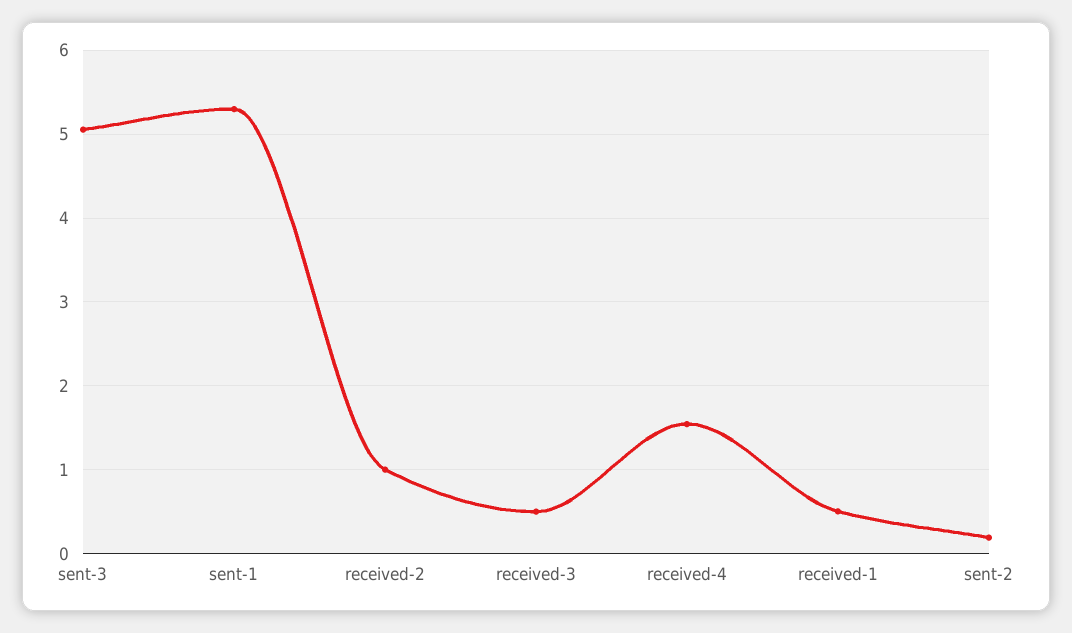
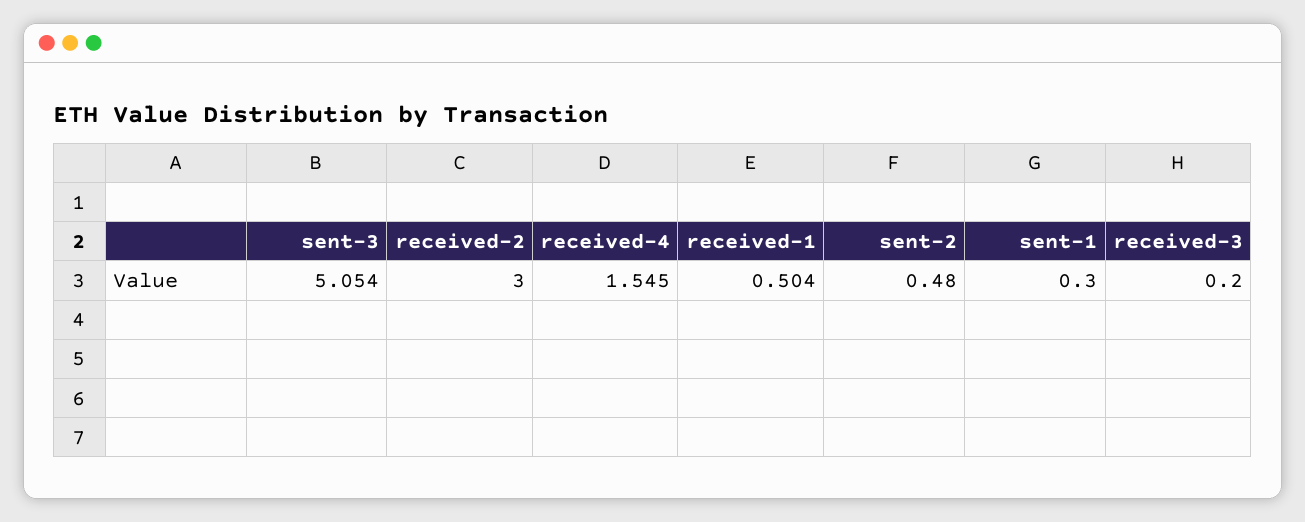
sent-1: 5.3 -> 0.3
received-2: 1 -> 3
received-3: 0.5 -> 0.2
sent-2: 0.2 -> 0.48

